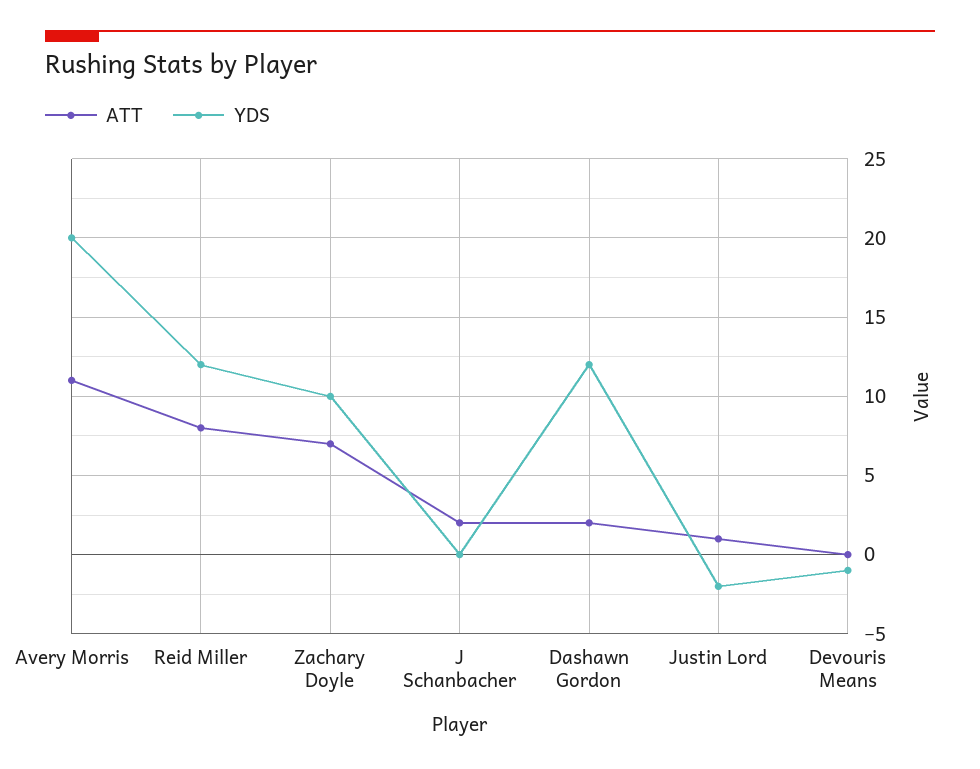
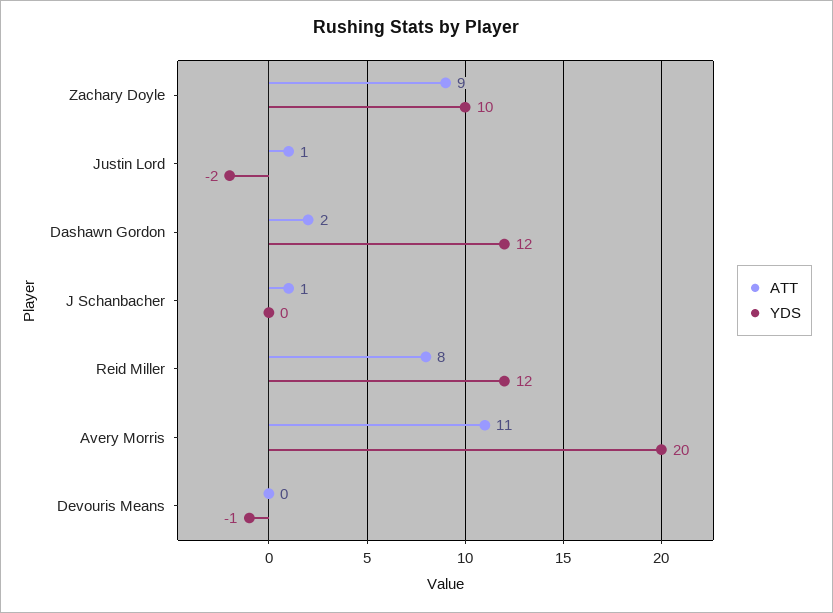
ATT, Zachary Doyle: 7 -> 9
ATT, J Schanbacher: 2 -> 1

